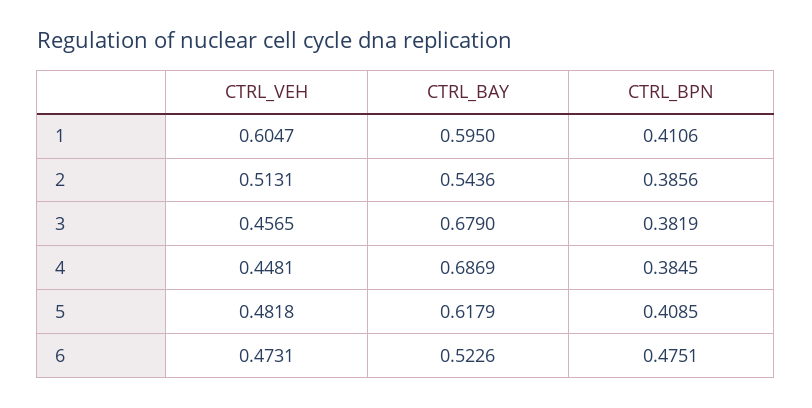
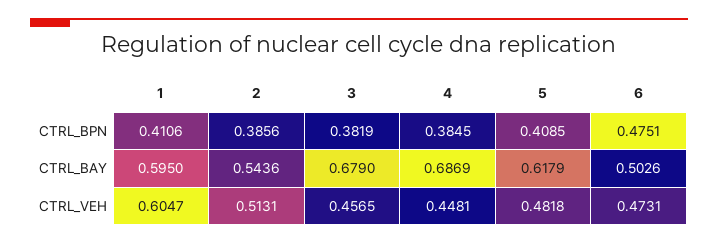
CTRL_BAY, 6: 0.5226 -> 0.5026

